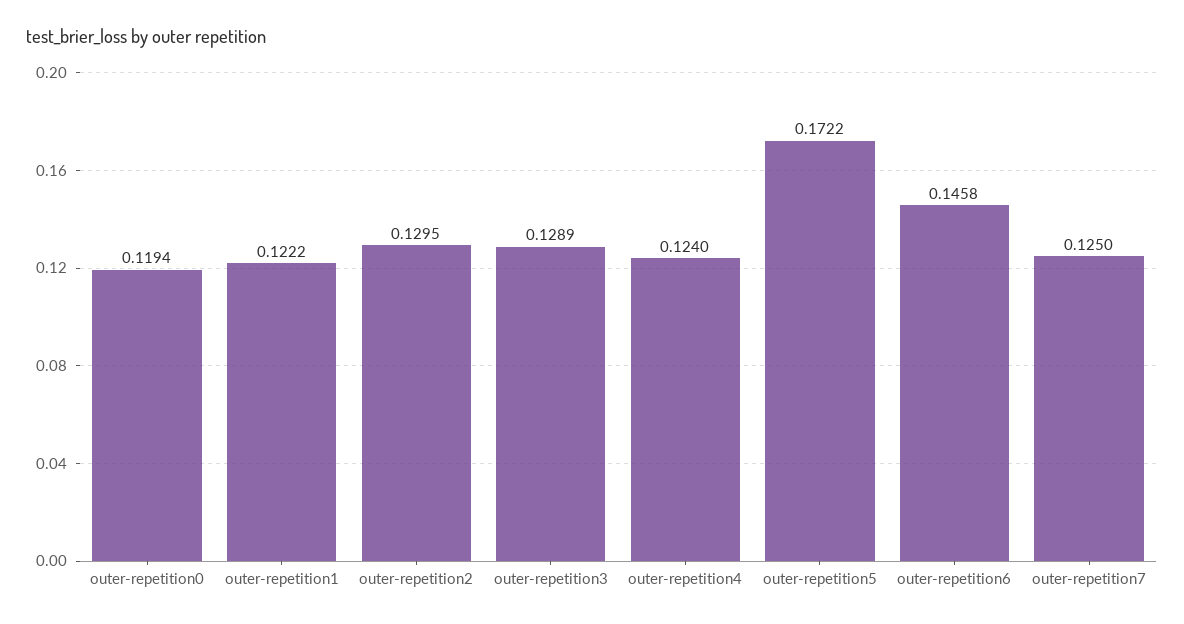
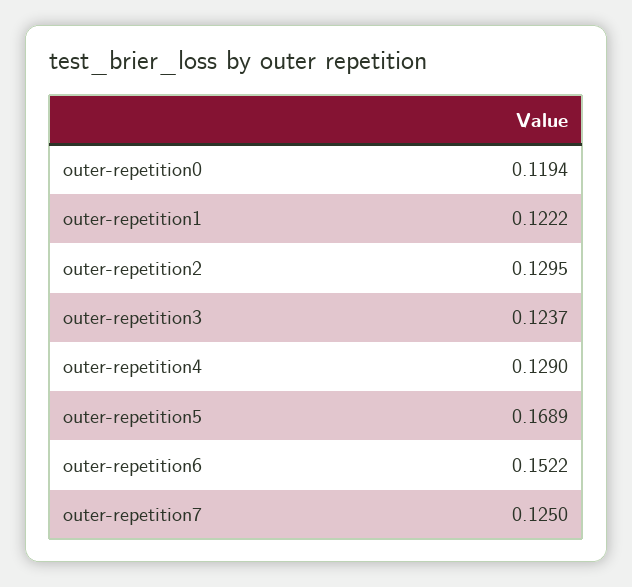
outer-repetition3: 0.1289 -> 0.1237
outer-repetition4: 0.124 -> 0.129
outer-repetition5: 0.1722 -> 0.1689
outer-repetition6: 0.1458 -> 0.1522

